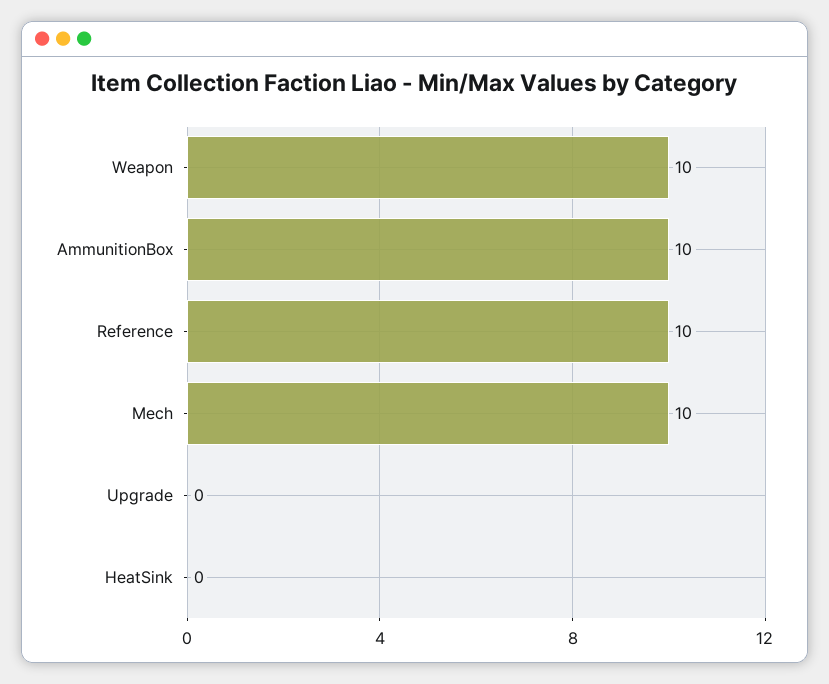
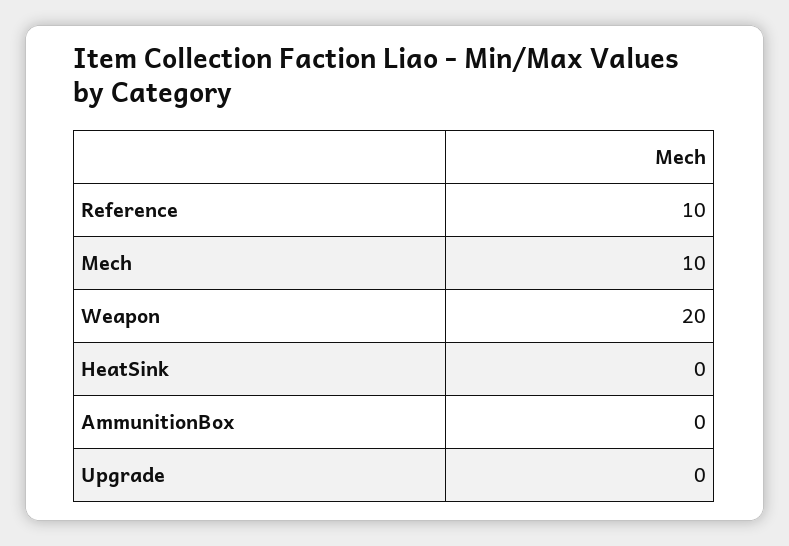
Weapon: 10 -> 20
AmmunitionBox: 10 -> 0

